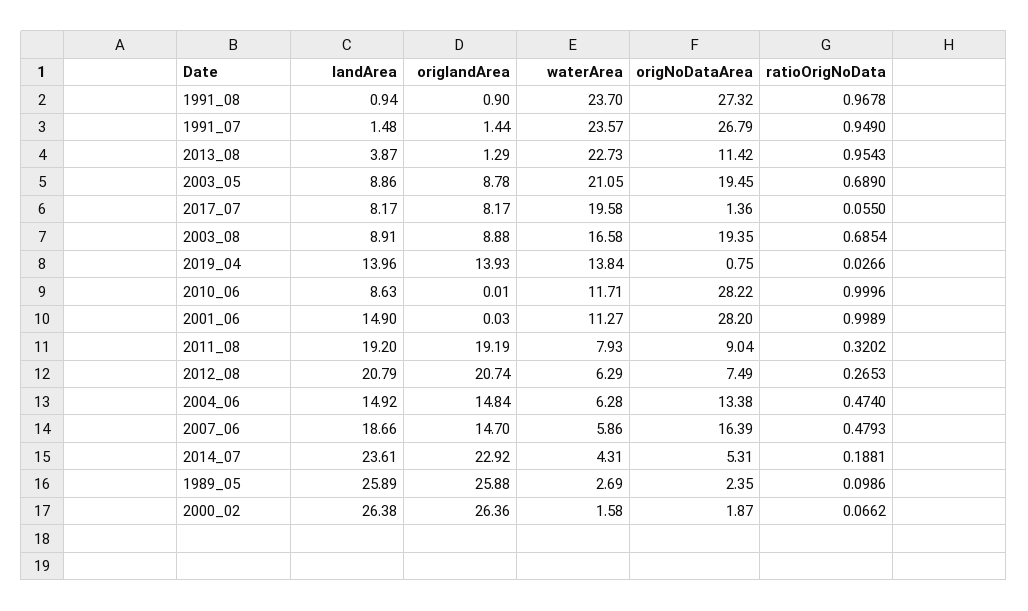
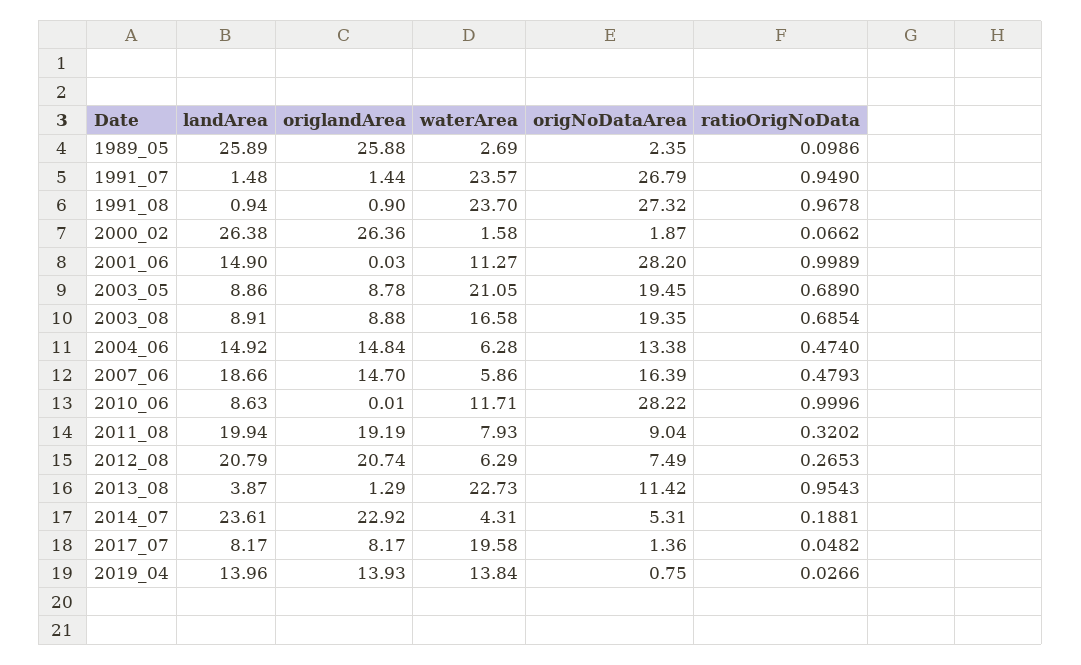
ratioOrigNoData, 2017_07: 0.055 -> 0.0482
landArea, 2011_08: 19.2 -> 19.94

